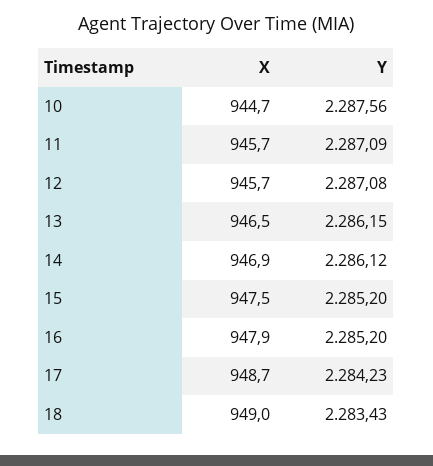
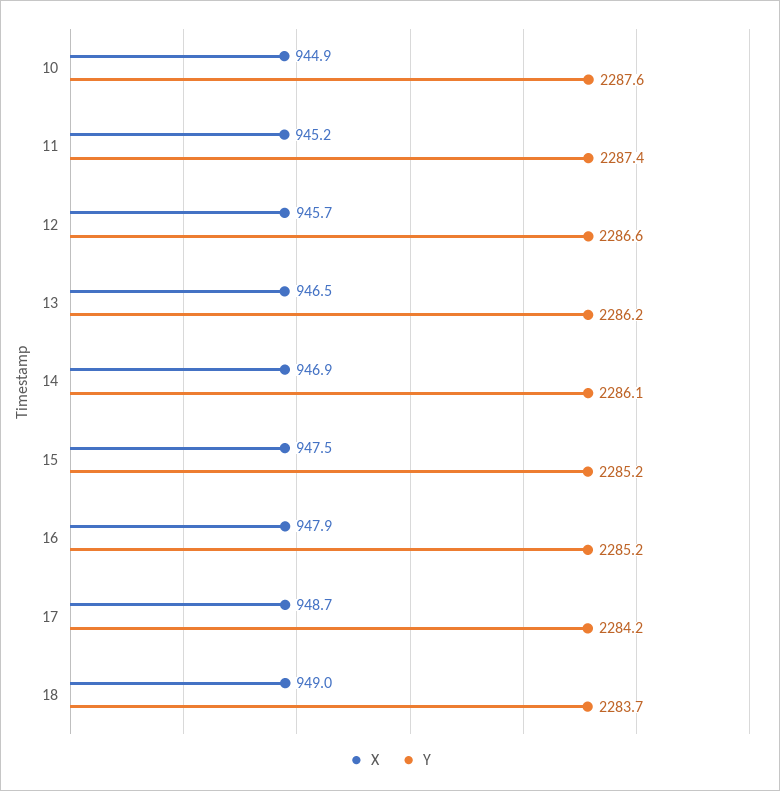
X, 10: 944.7 -> 944.9
X, 11: 945.7 -> 945.2
Y, 11: 2287.09 -> 2287.4
Y, 12: 2287.08 -> 2286.6
Y, 18: 2283.43 -> 2283.7

